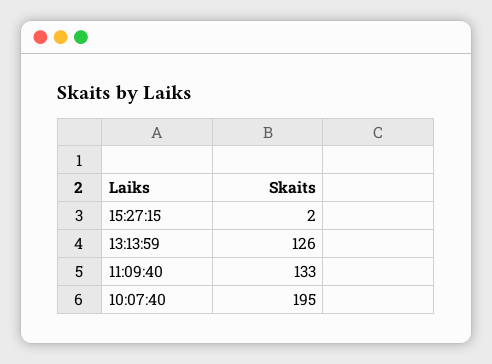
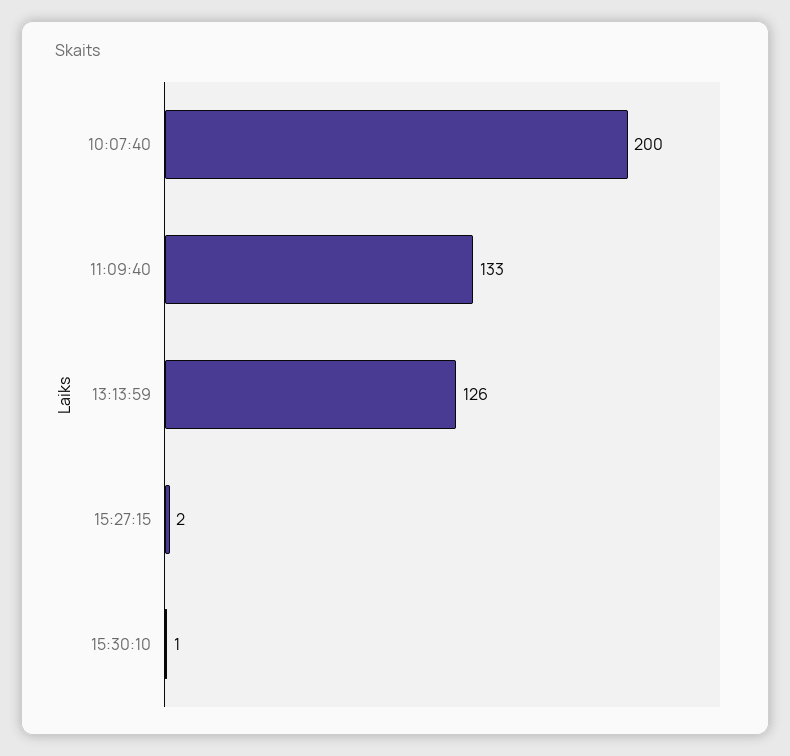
10:07:40: 195 -> 200
15:30:10: none -> 1

